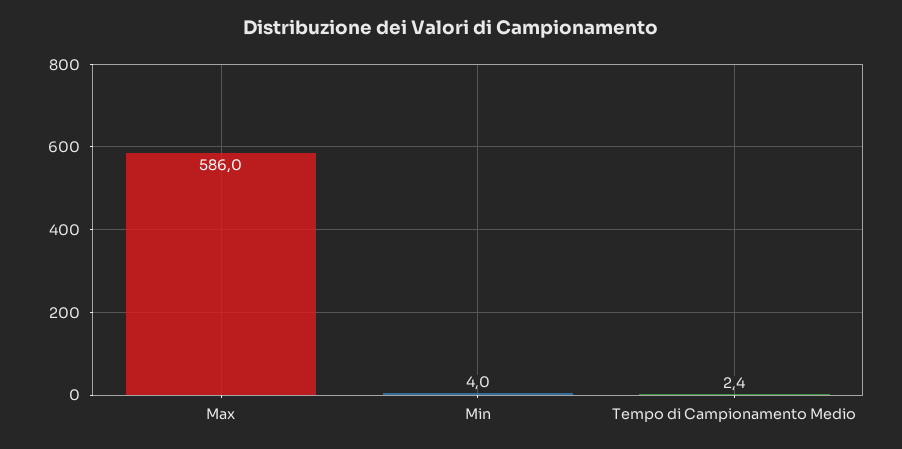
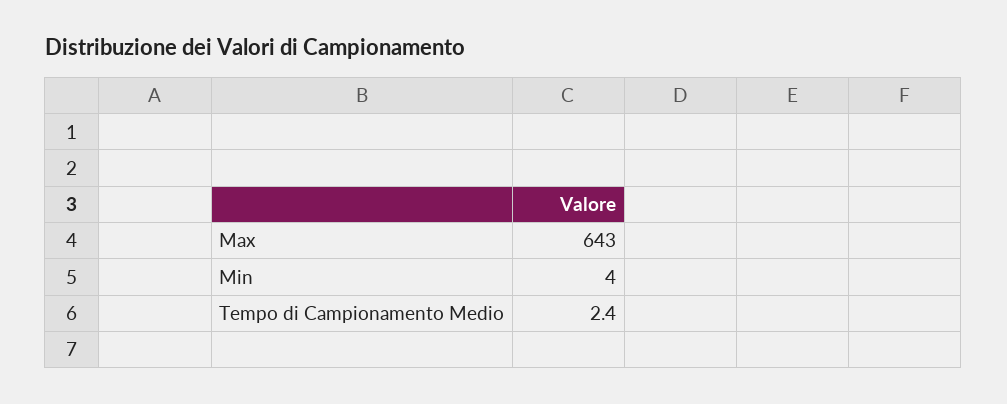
Max: 586 -> 643

